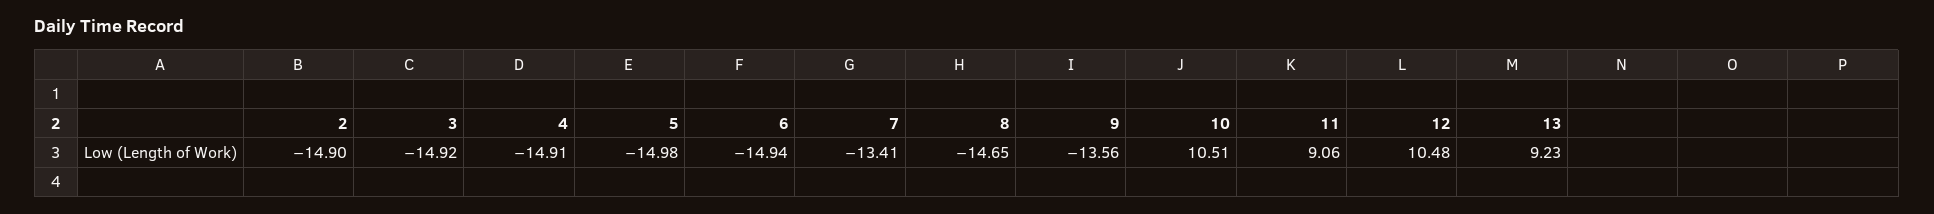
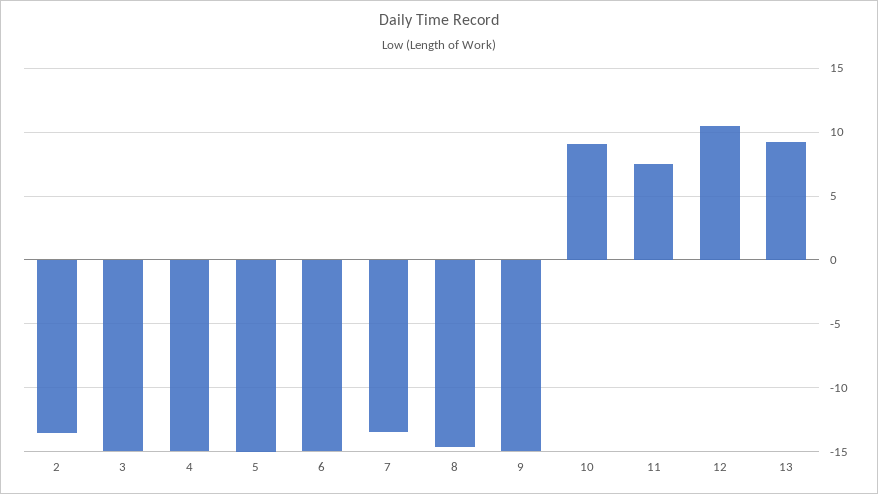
2: -14.9 -> -13.5
9: -13.56 -> -15
10: 10.51 -> 9
11: 9.06 -> 7.5

